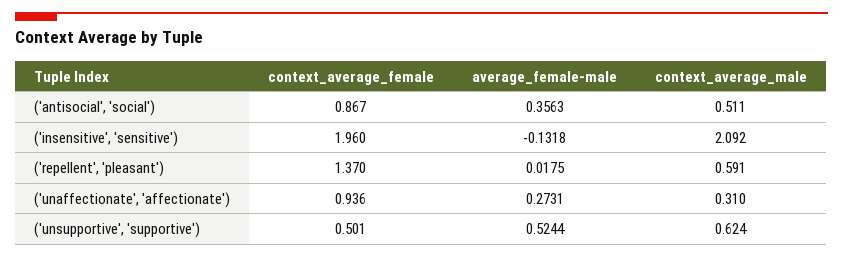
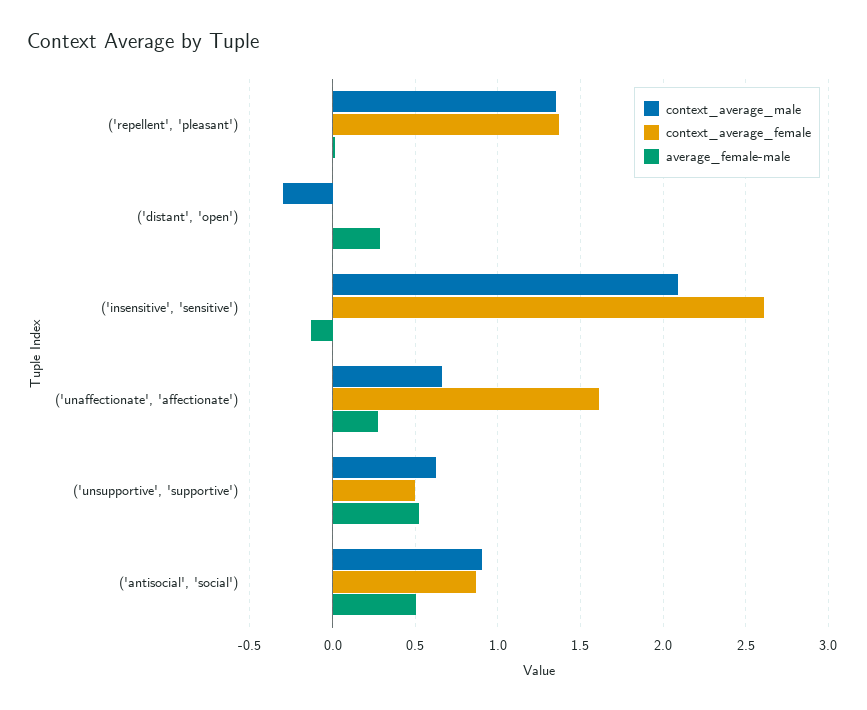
average_female-male, ('antisocial', 'social'): 0.3563 -> 0.5
context_average_male, ('antisocial', 'social'): 0.511 -> 0.9
context_average_female, ('insensitive', 'sensitive'): 1.96 -> 2.6
context_average_male, ('repellent', 'pleasant'): 0.591 -> 1.35
context_average_female, ('unaffectionate', 'affectionate'): 0.936 -> 1.6
context_average_male, ('unaffectionate', 'affectionate'): 0.31 -> 0.65
context_average_male, ('distant', 'open'): none -> -0.3
context_average_female, ('distant', 'open'): none -> 0
average_female-male, ('distant', 'open'): none -> 0.3

